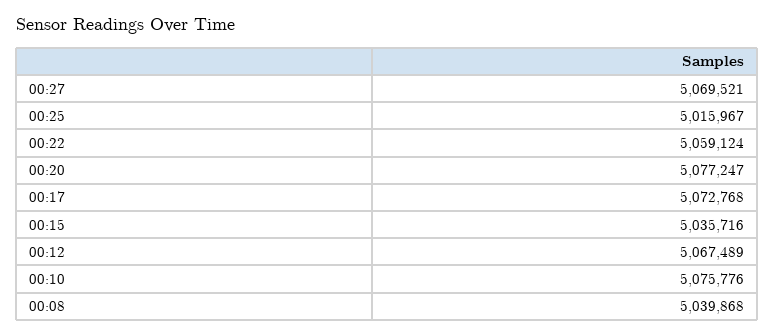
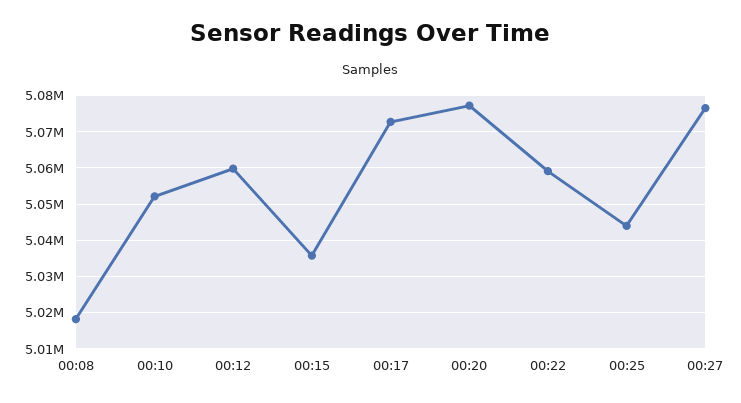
00:27: 5069521 -> 5076000
00:25: 5015967 -> 5044000
00:12: 5067489 -> 5060000
00:10: 5075776 -> 5052000
00:08: 5039868 -> 5018000

